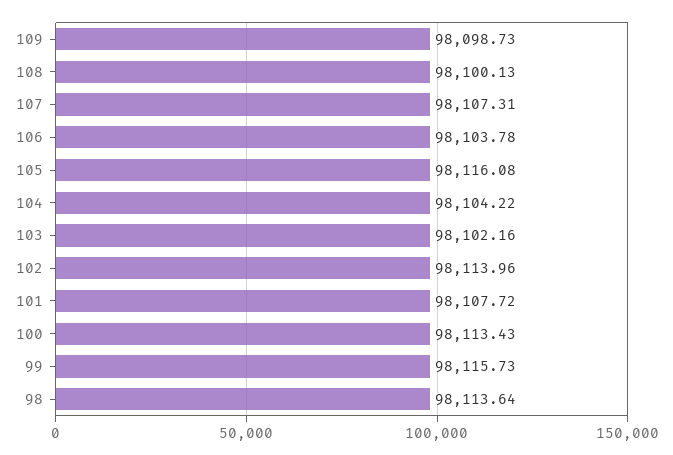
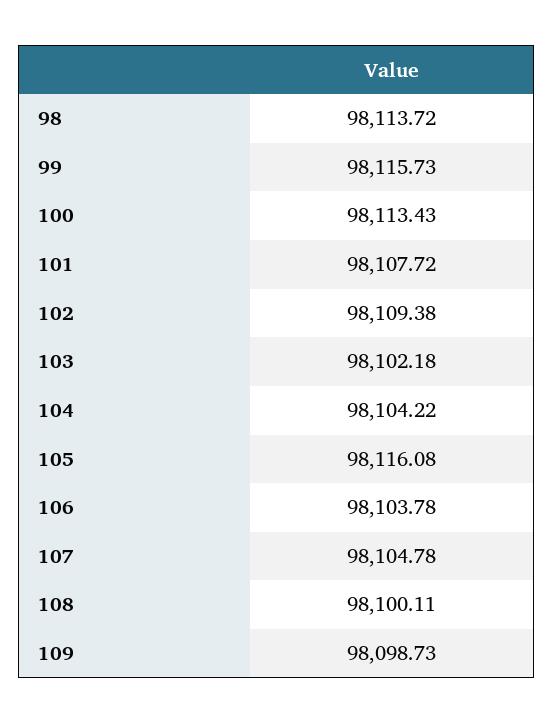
108: 98100.13 -> 98100.11
107: 98107.31 -> 98104.78
103: 98102.16 -> 98102.18
102: 98113.96 -> 98109.38
98: 98113.64 -> 98113.72

